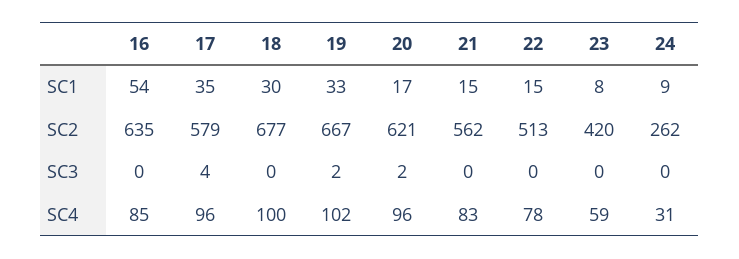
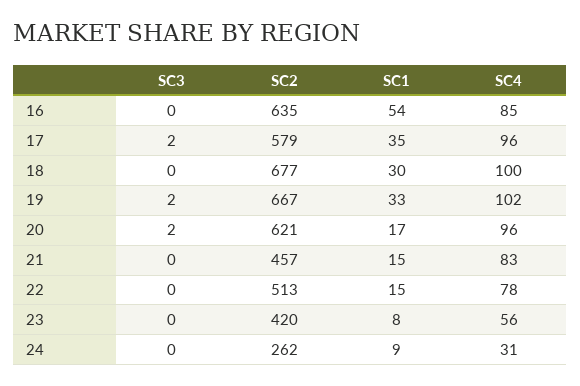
21, SC2: 562 -> 457
17, SC3: 4 -> 2
23, SC4: 59 -> 56

